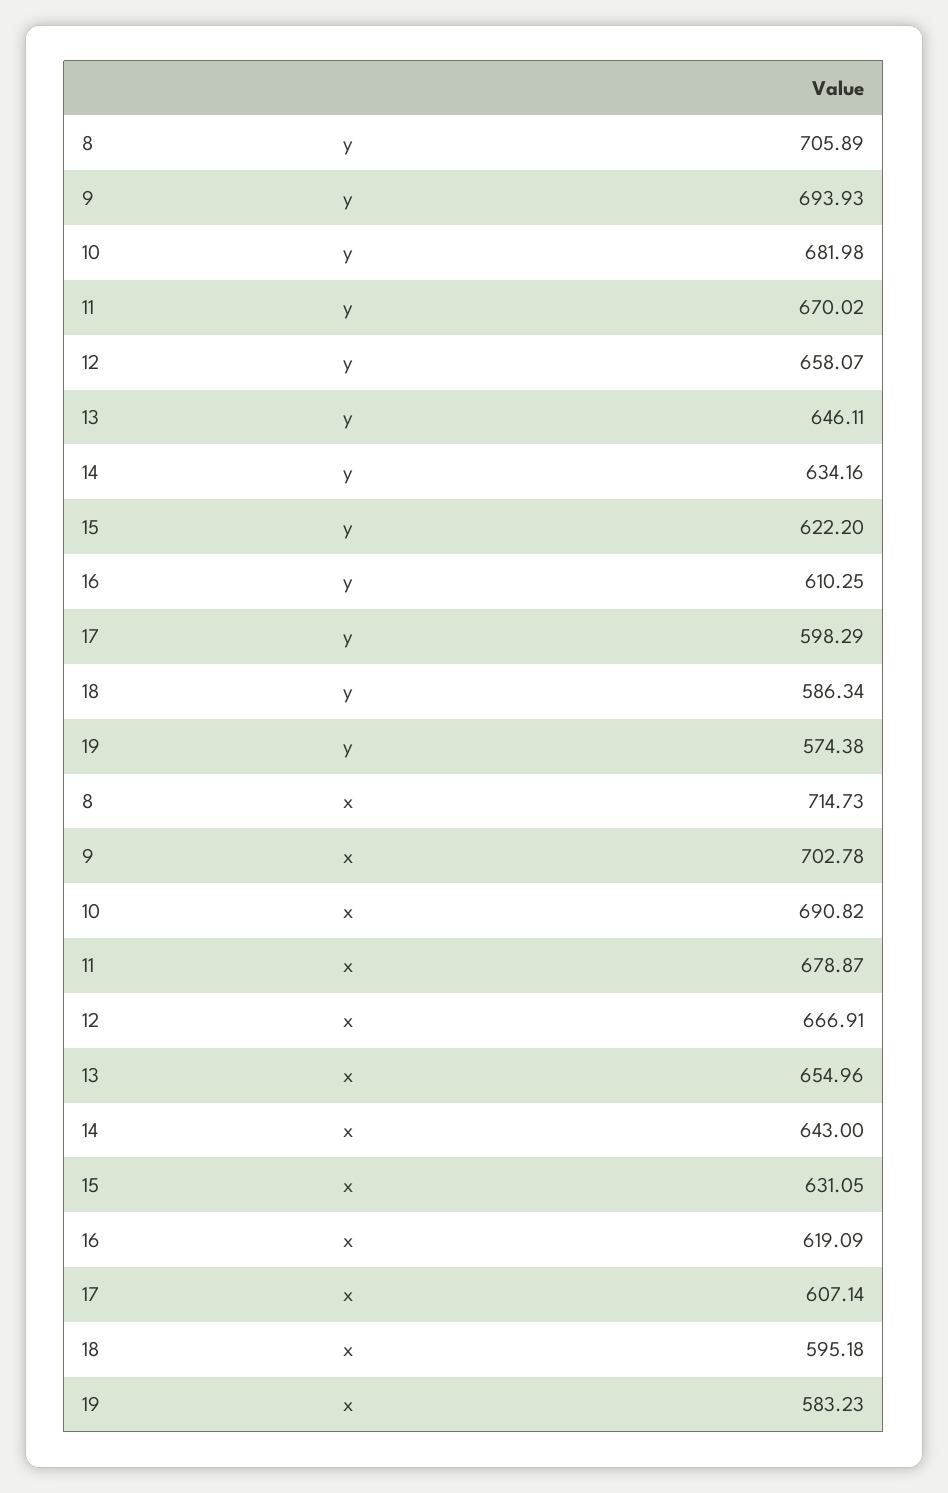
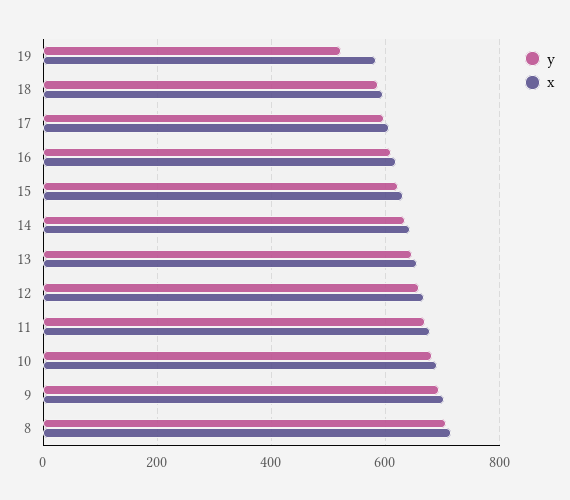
y, 19: 574.38 -> 520

